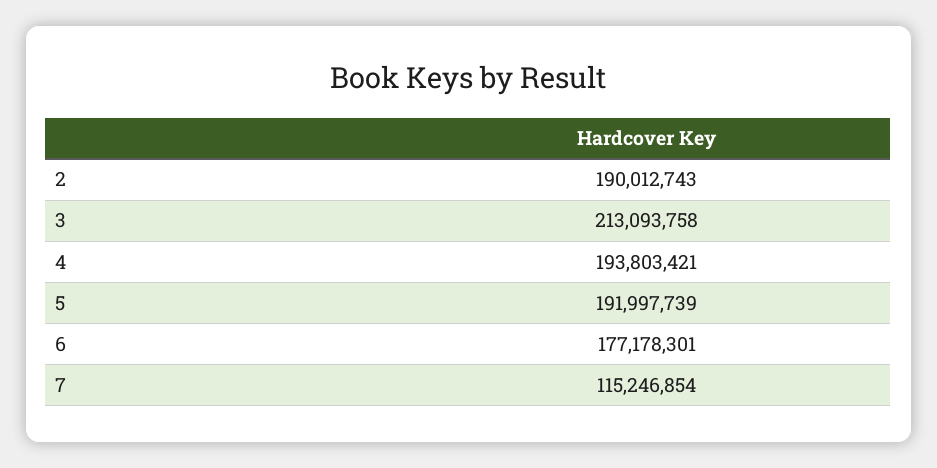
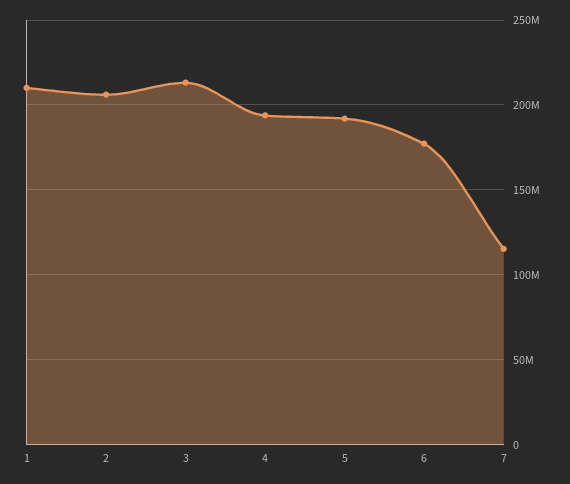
2: 190012743 -> 205000000
1: none -> 210000000

